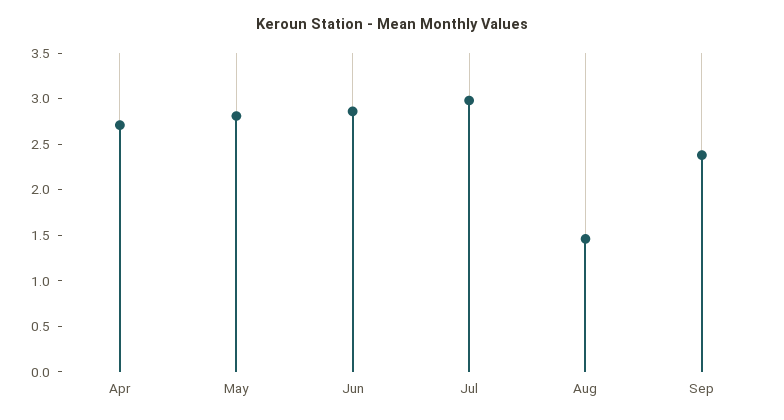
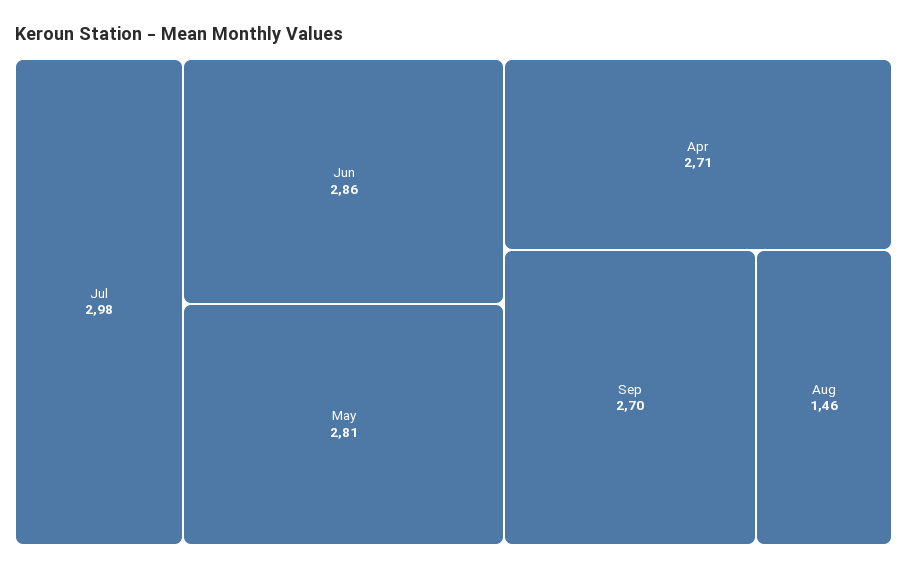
Sep: 2.4 -> 2.7

